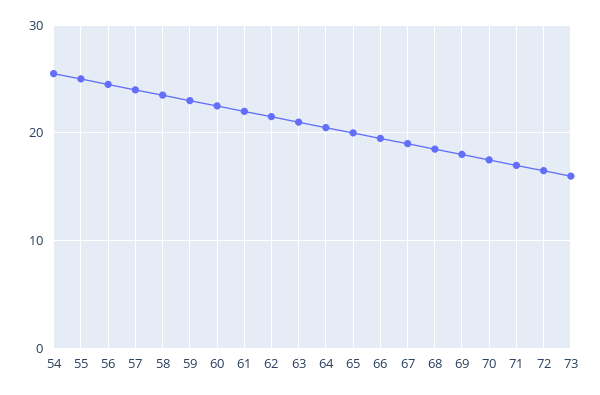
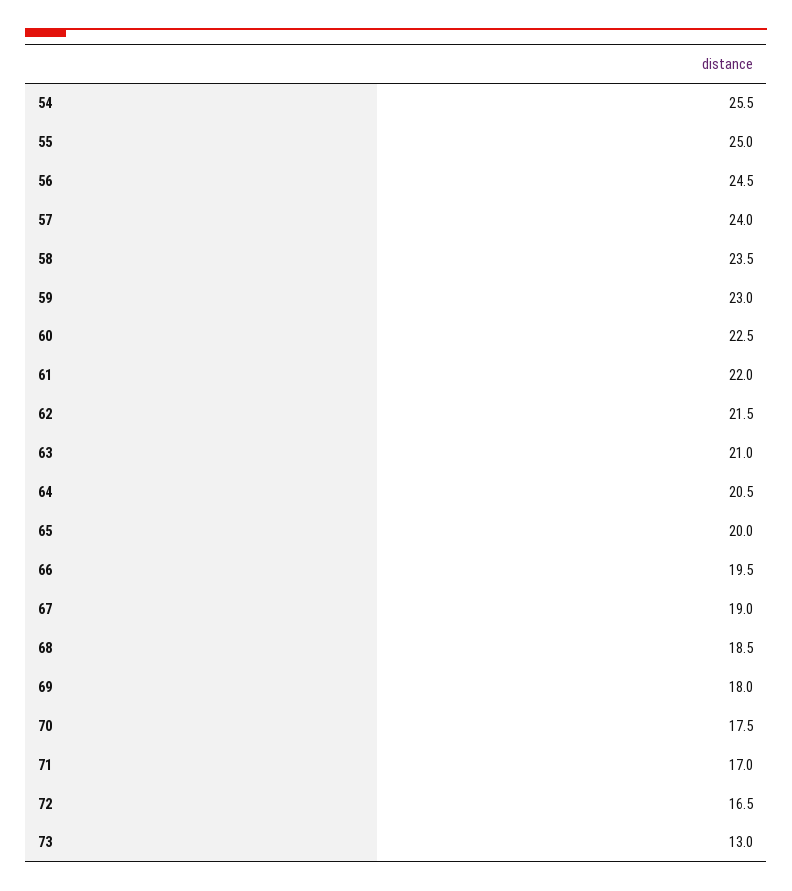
73: 16 -> 13

